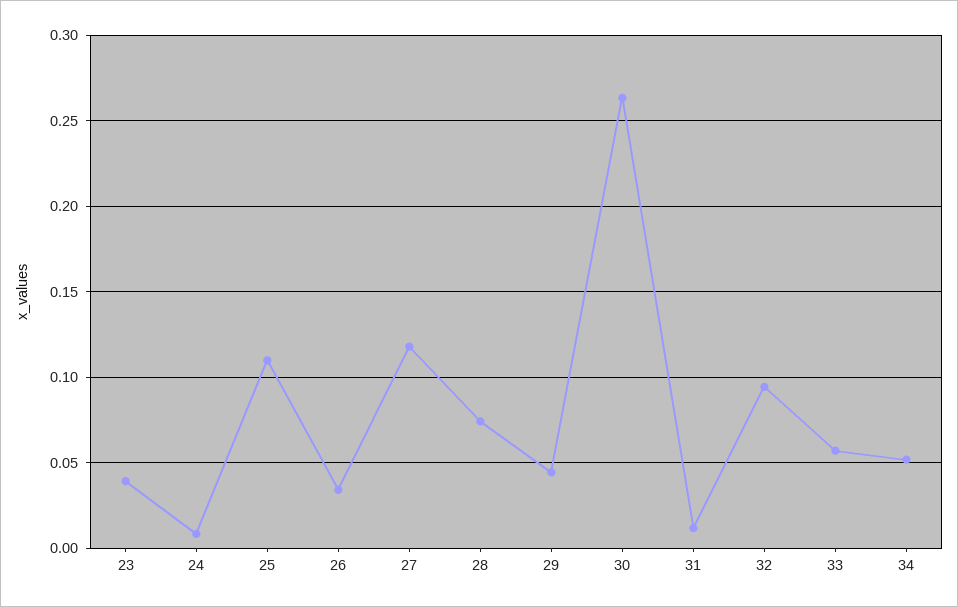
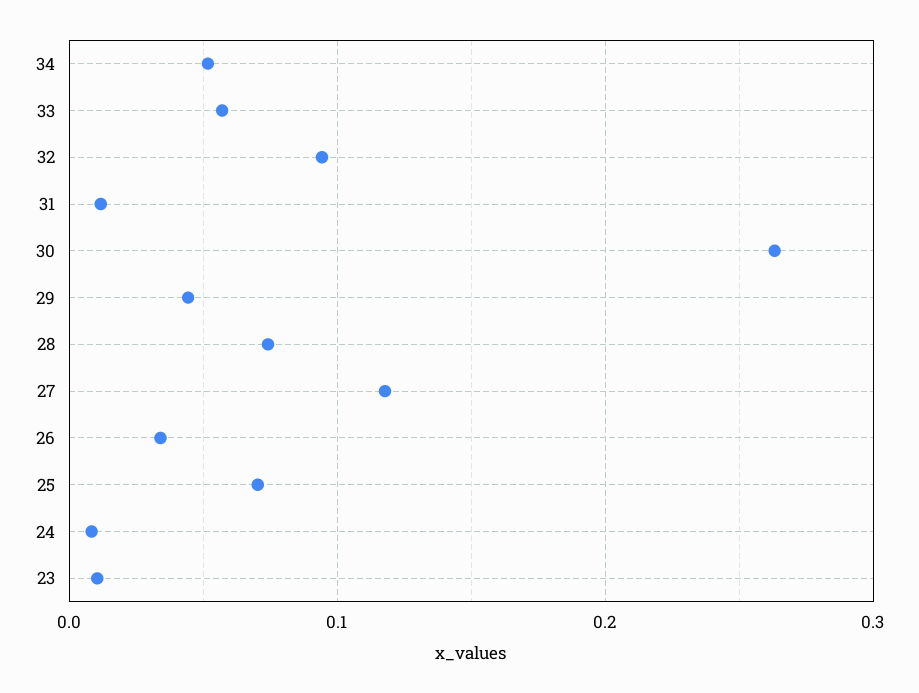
23: 0.04 -> 0.01
25: 0.11 -> 0.07

